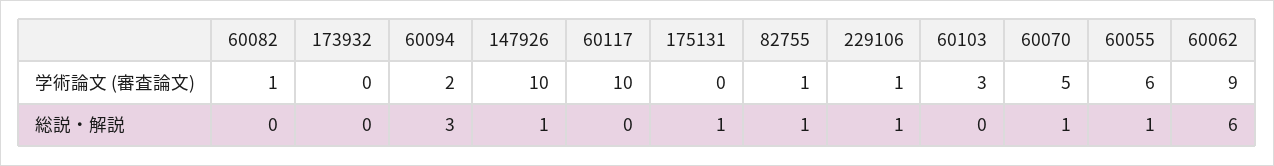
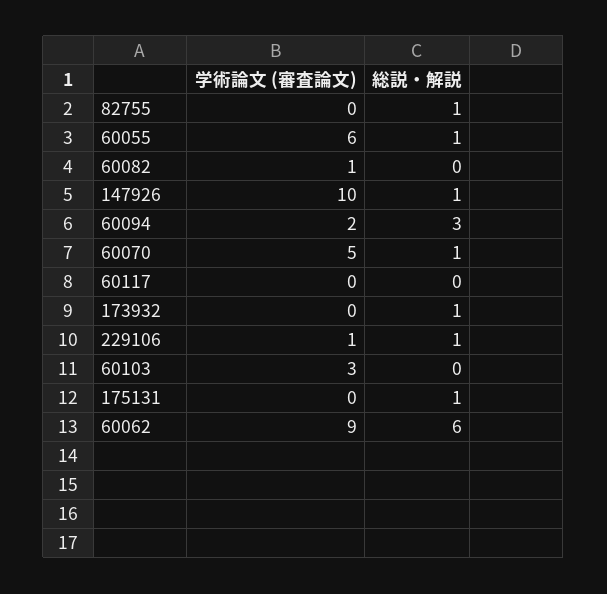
60117, 学術論文 (審査論文): 10 -> 0
82755, 学術論文 (審査論文): 1 -> 0
173932, 総説・解説: 0 -> 1

